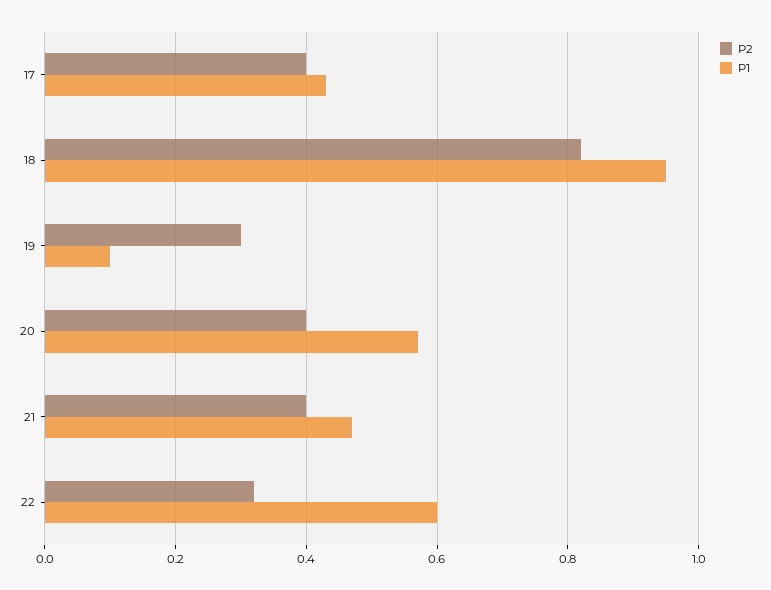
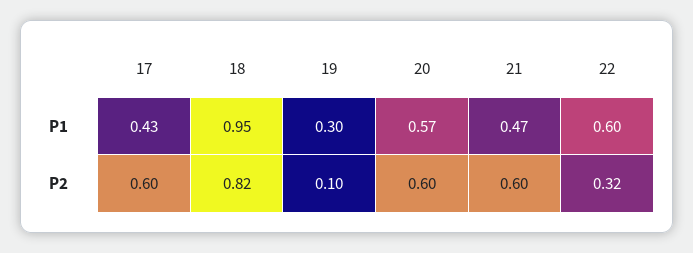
P2, 17: 0.4 -> 0.6
P2, 19: 0.3 -> 0.1
P1, 19: 0.1 -> 0.3
P2, 20: 0.4 -> 0.6
P2, 21: 0.4 -> 0.6

